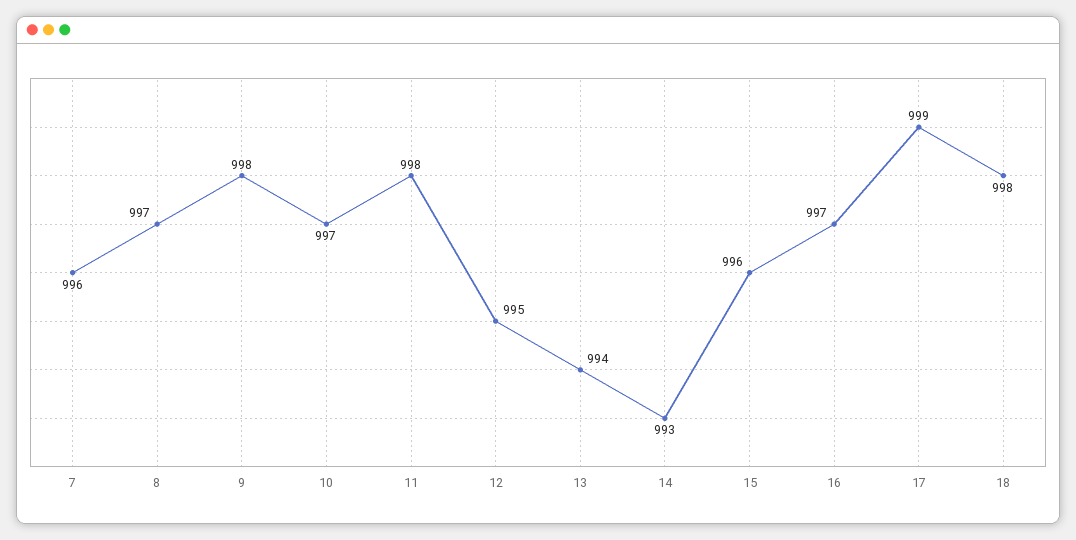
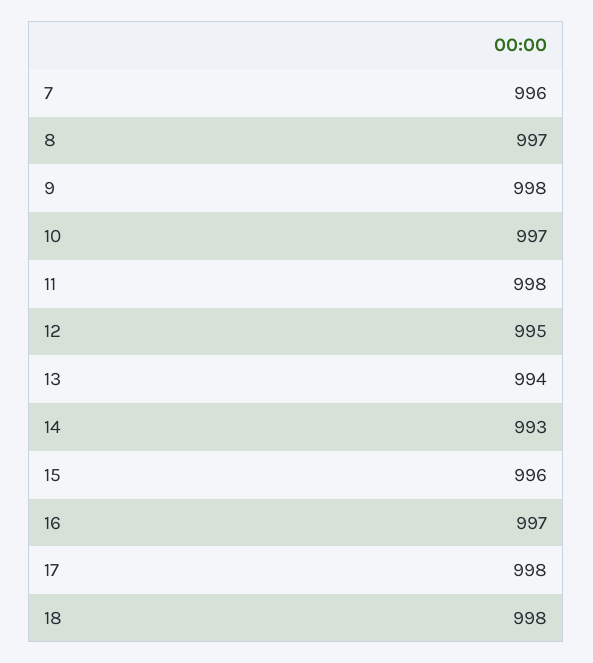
17: 999 -> 998

